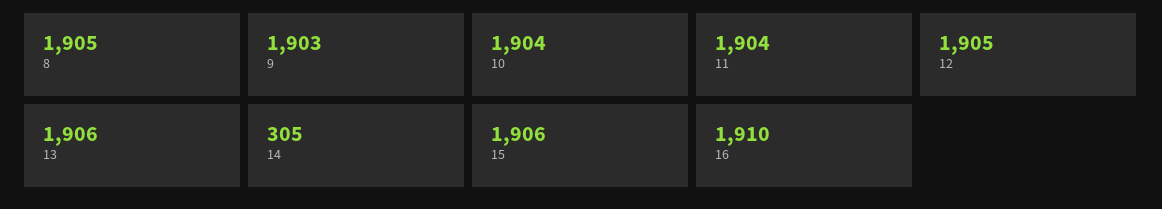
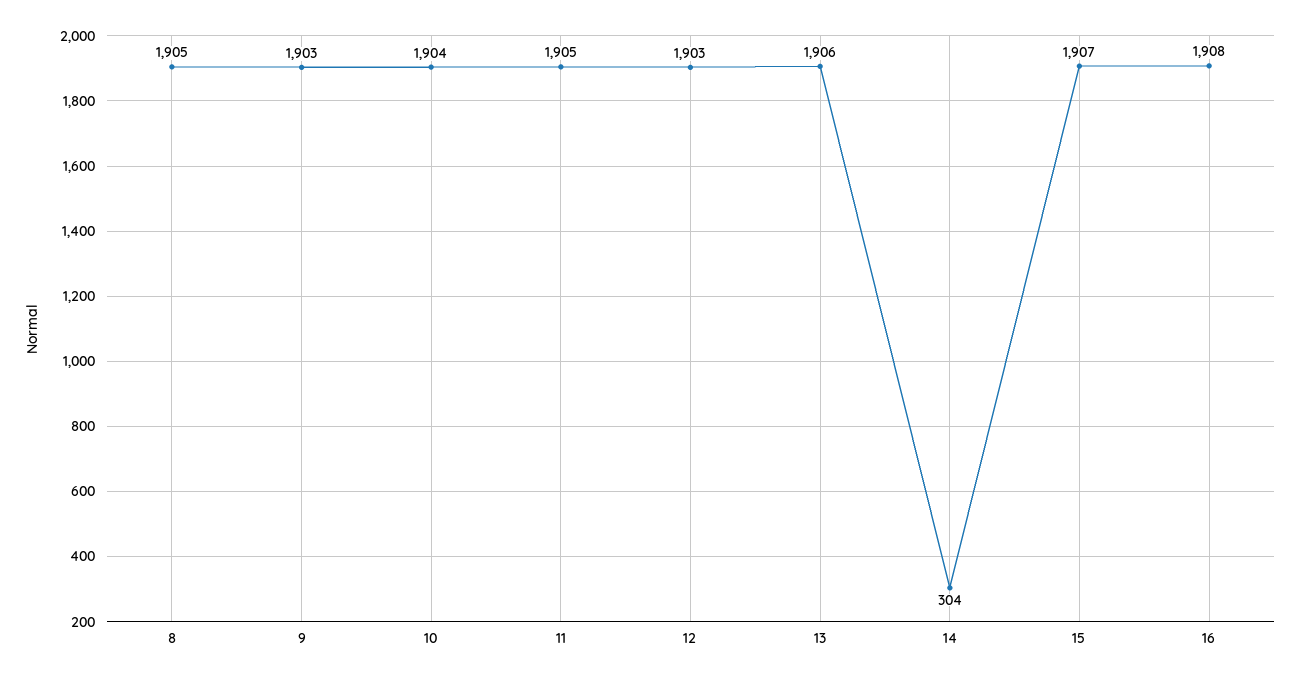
11: 1904 -> 1905
12: 1905 -> 1903
14: 305 -> 304
15: 1906 -> 1907
16: 1910 -> 1908

